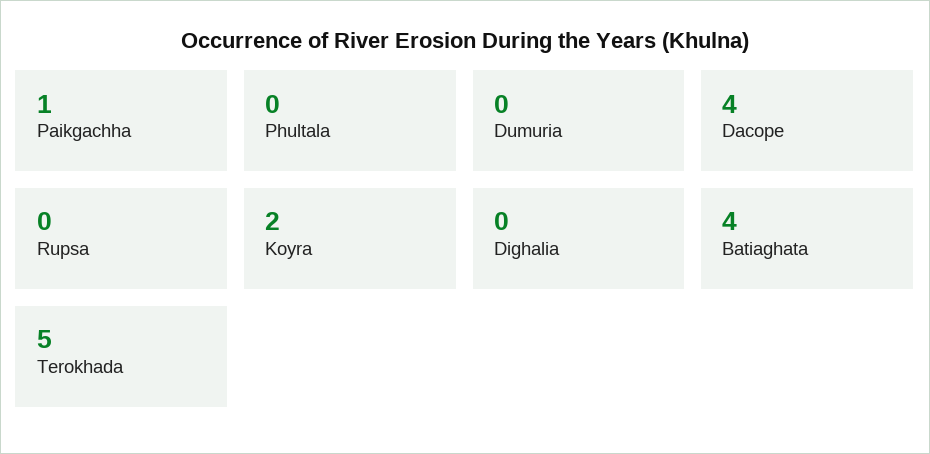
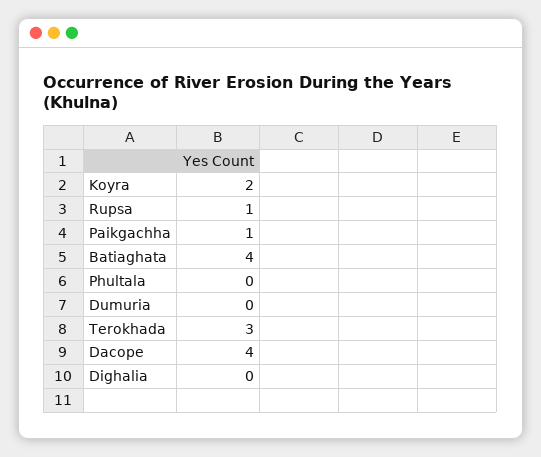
Rupsa: 0 -> 1
Terokhada: 5 -> 3

